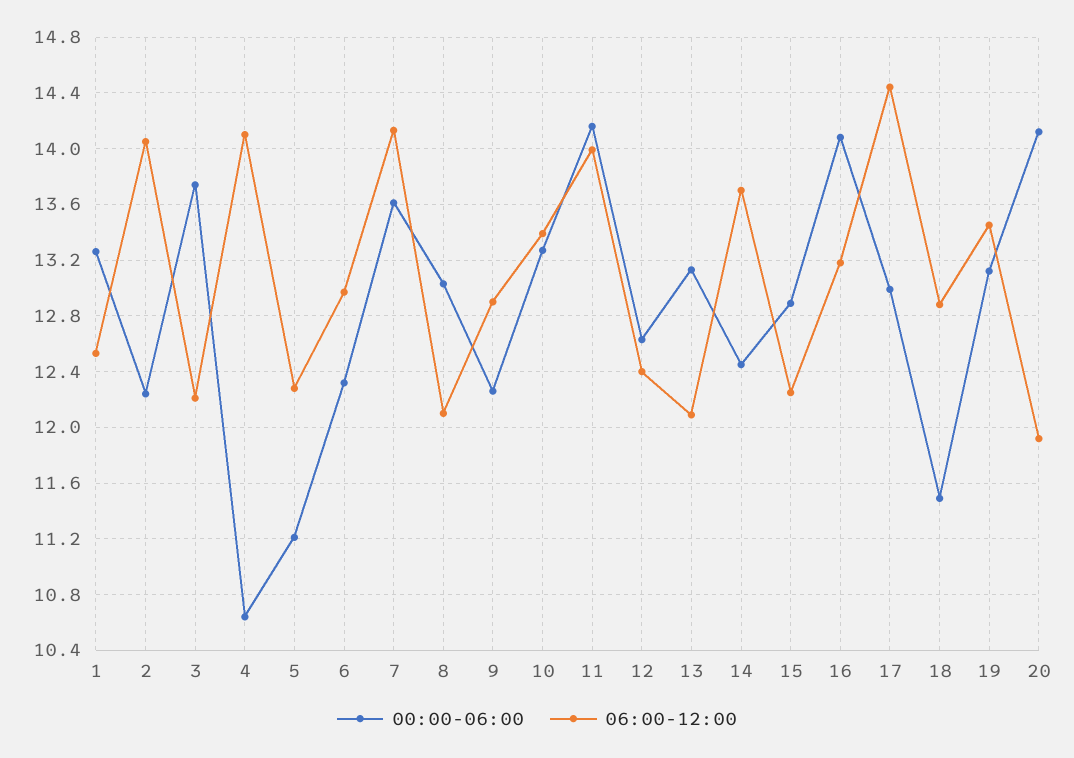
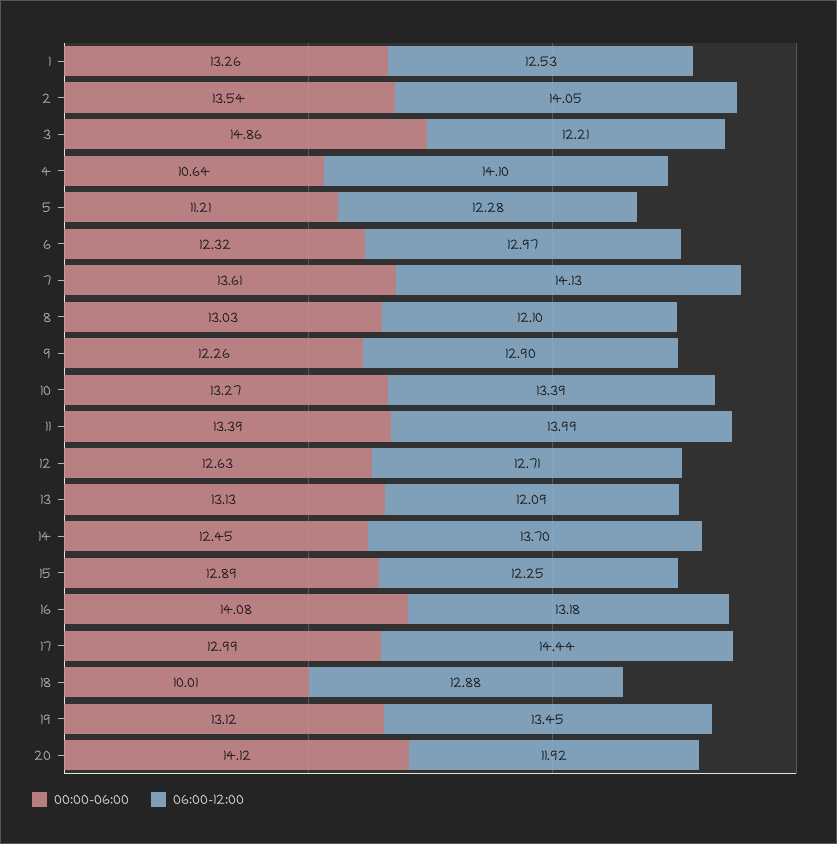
00:00-06:00, 2: 12.25 -> 13.54
00:00-06:00, 3: 13.75 -> 14.86
00:00-06:00, 11: 14.15 -> 13.39
06:00-12:00, 12: 12.4 -> 12.71
00:00-06:00, 18: 11.5 -> 10.01

